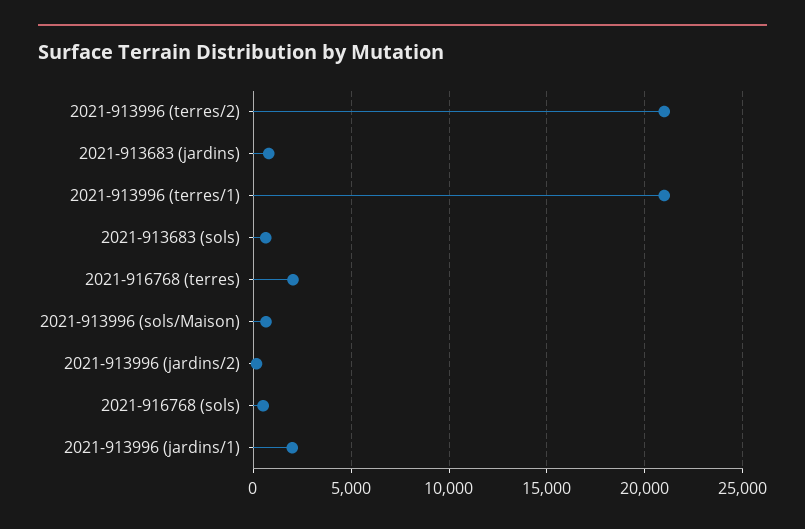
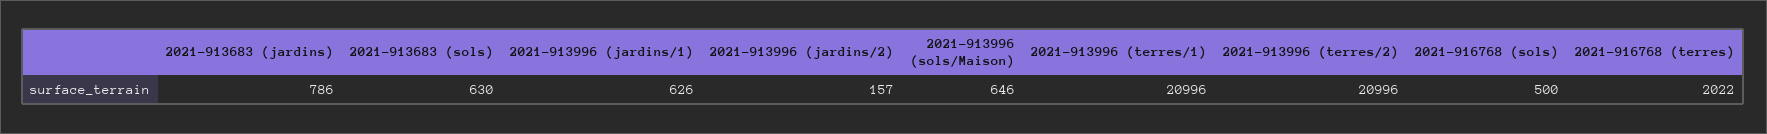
2021-913996 (jardins/1): 2000 -> 626

